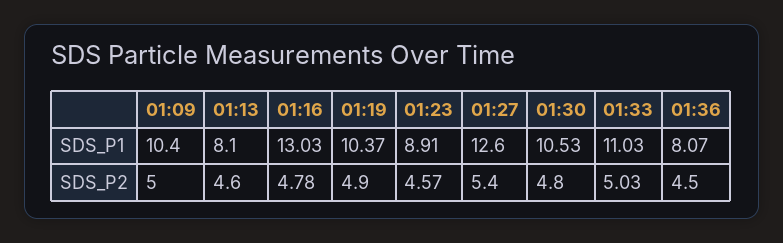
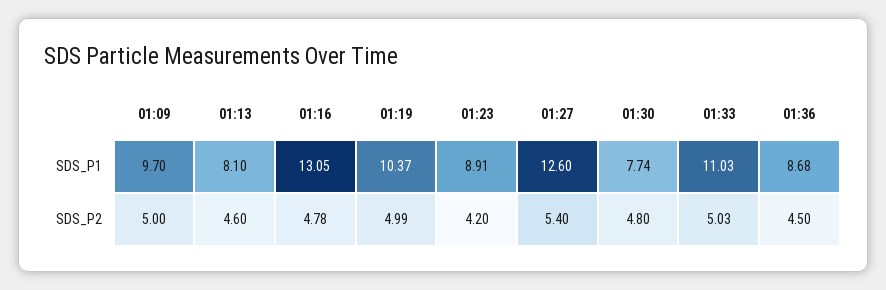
01:09, SDS_P1: 10.4 -> 9.7
01:16, SDS_P1: 13.03 -> 13.05
01:30, SDS_P1: 10.53 -> 7.74
01:36, SDS_P1: 8.07 -> 8.68
01:19, SDS_P2: 4.9 -> 4.99
01:23, SDS_P2: 4.57 -> 4.2

